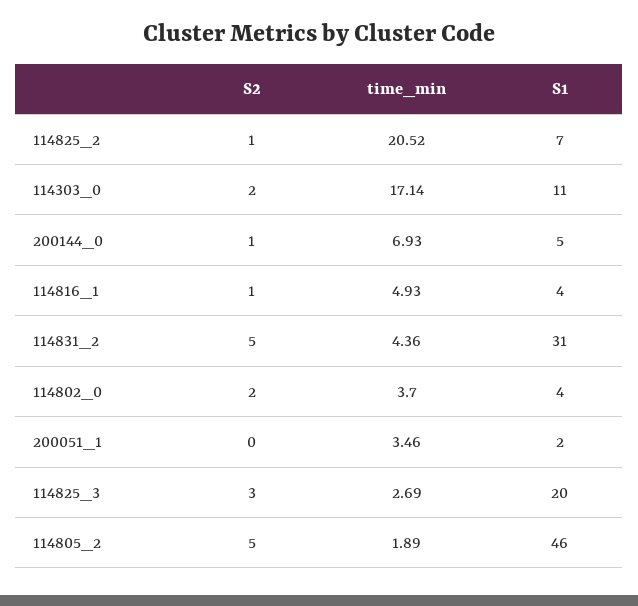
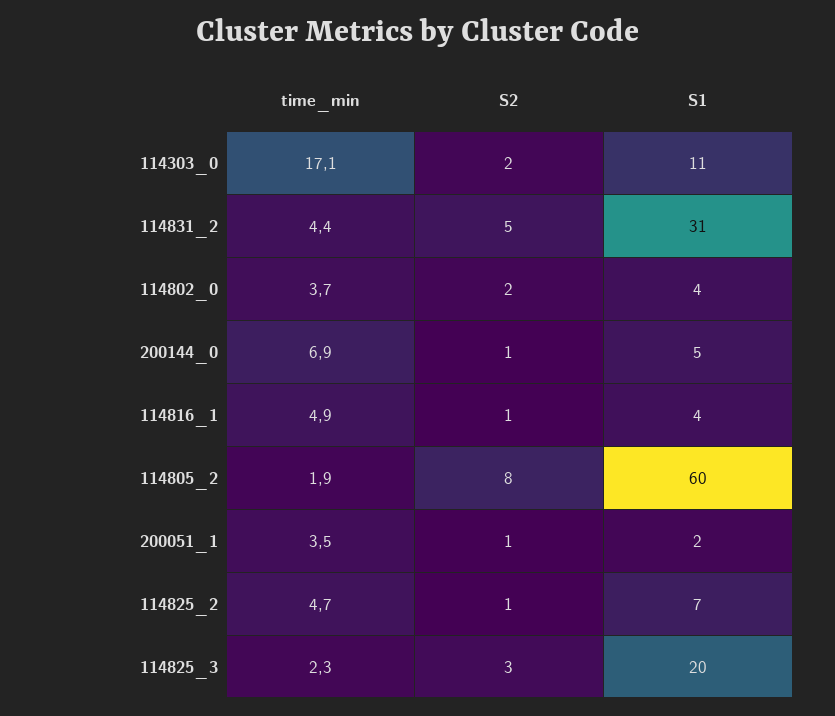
time_min, 114825_2: 20.52 -> 4.7
S2, 200051_1: 0 -> 1
time_min, 114825_3: 2.69 -> 2.3
S2, 114805_2: 5 -> 8
S1, 114805_2: 46 -> 60

